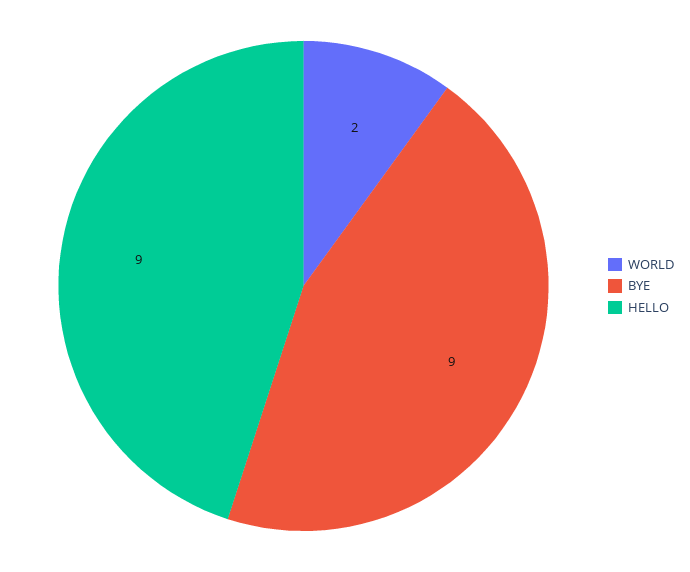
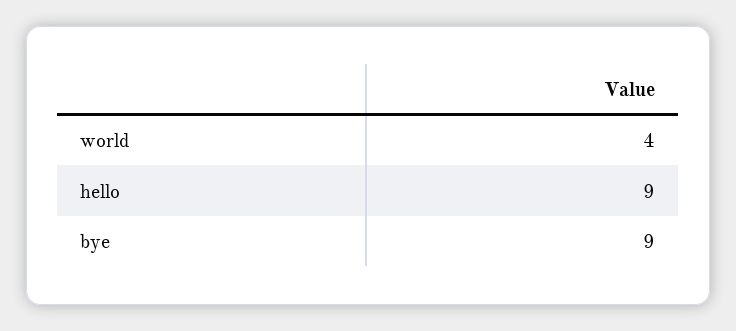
WORLD: 2 -> 4

